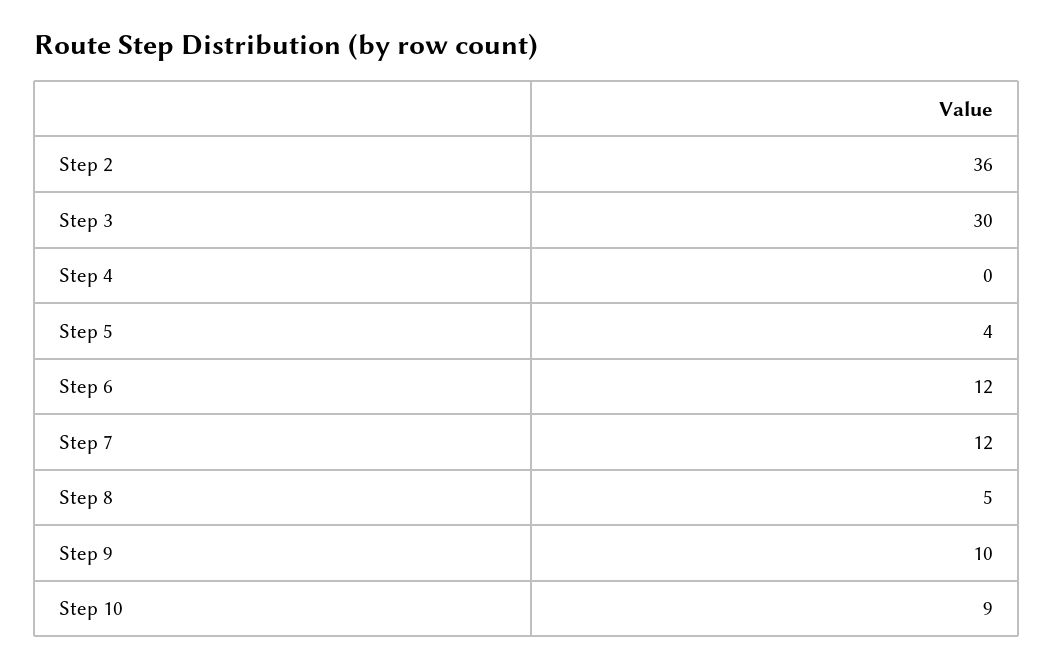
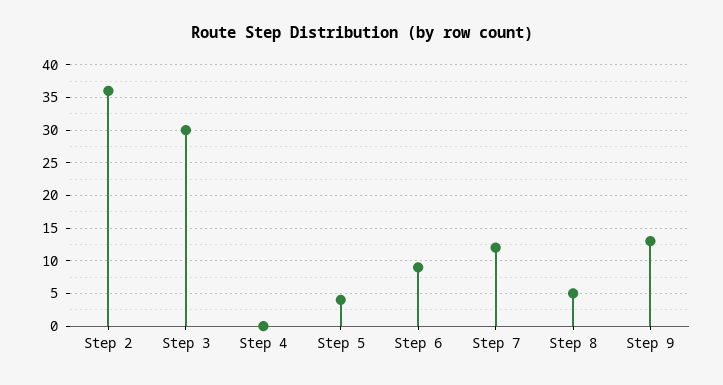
Step 6: 12 -> 9
Step 9: 10 -> 13
Step 10: 9 -> none

